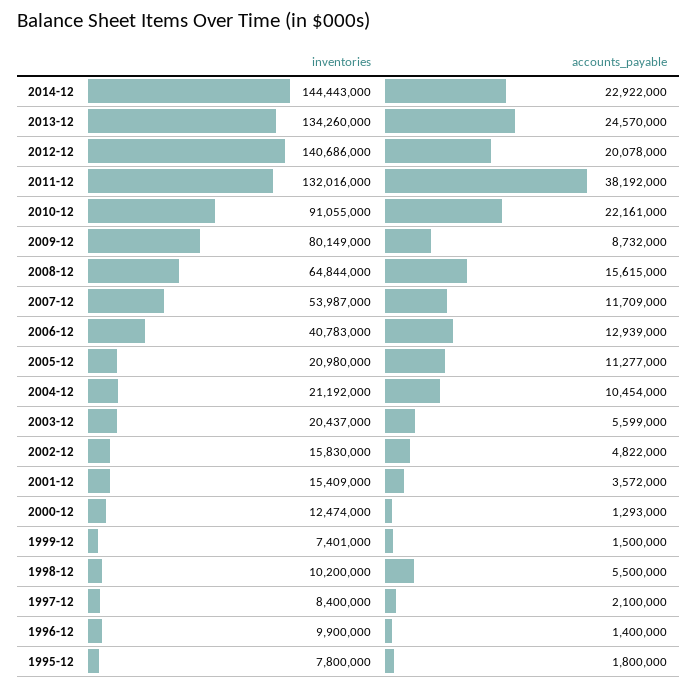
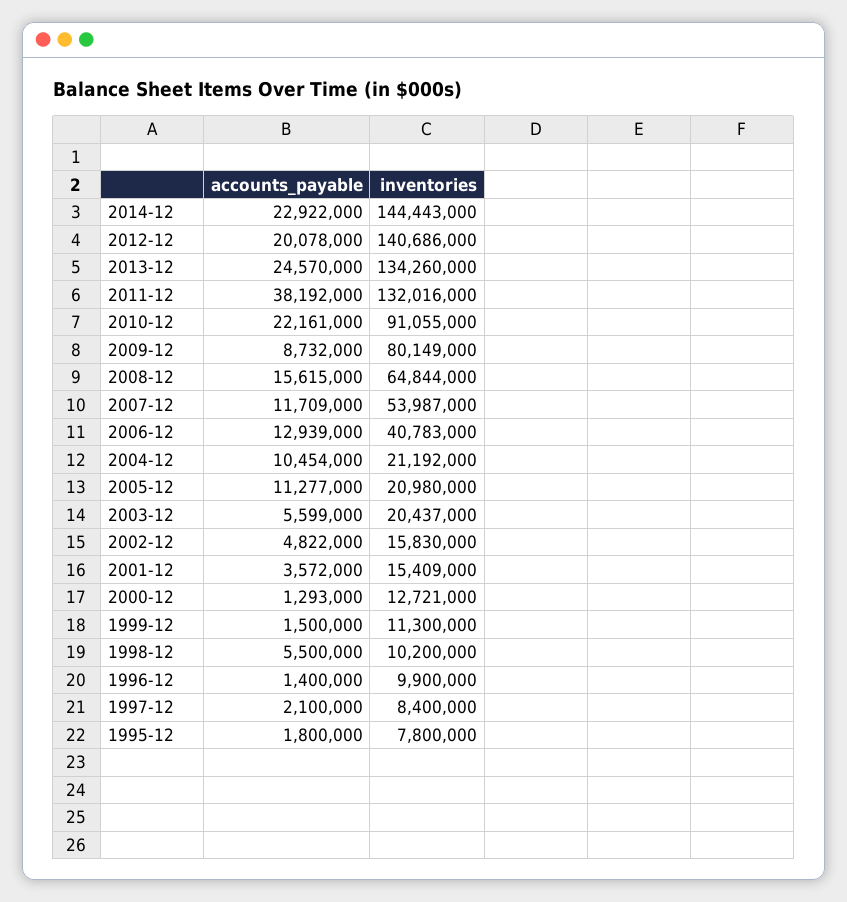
inventories, 2000-12: 12474000 -> 12721000
inventories, 1999-12: 7401000 -> 11300000

